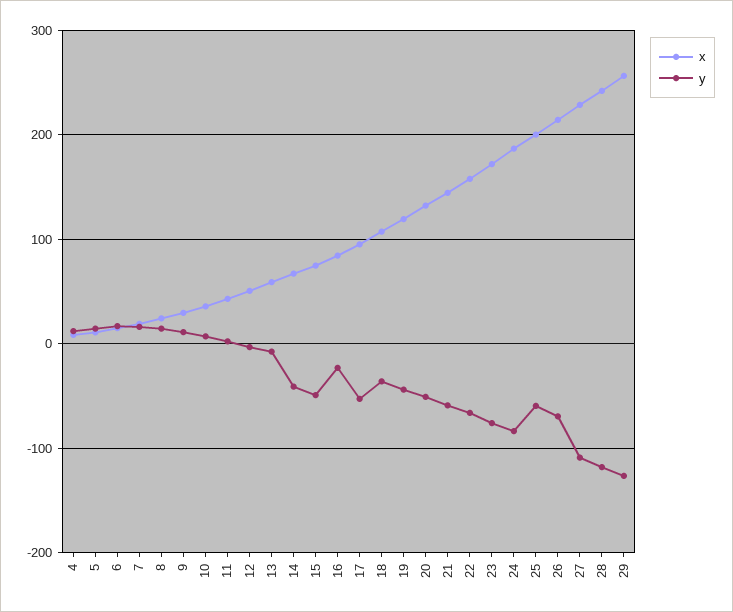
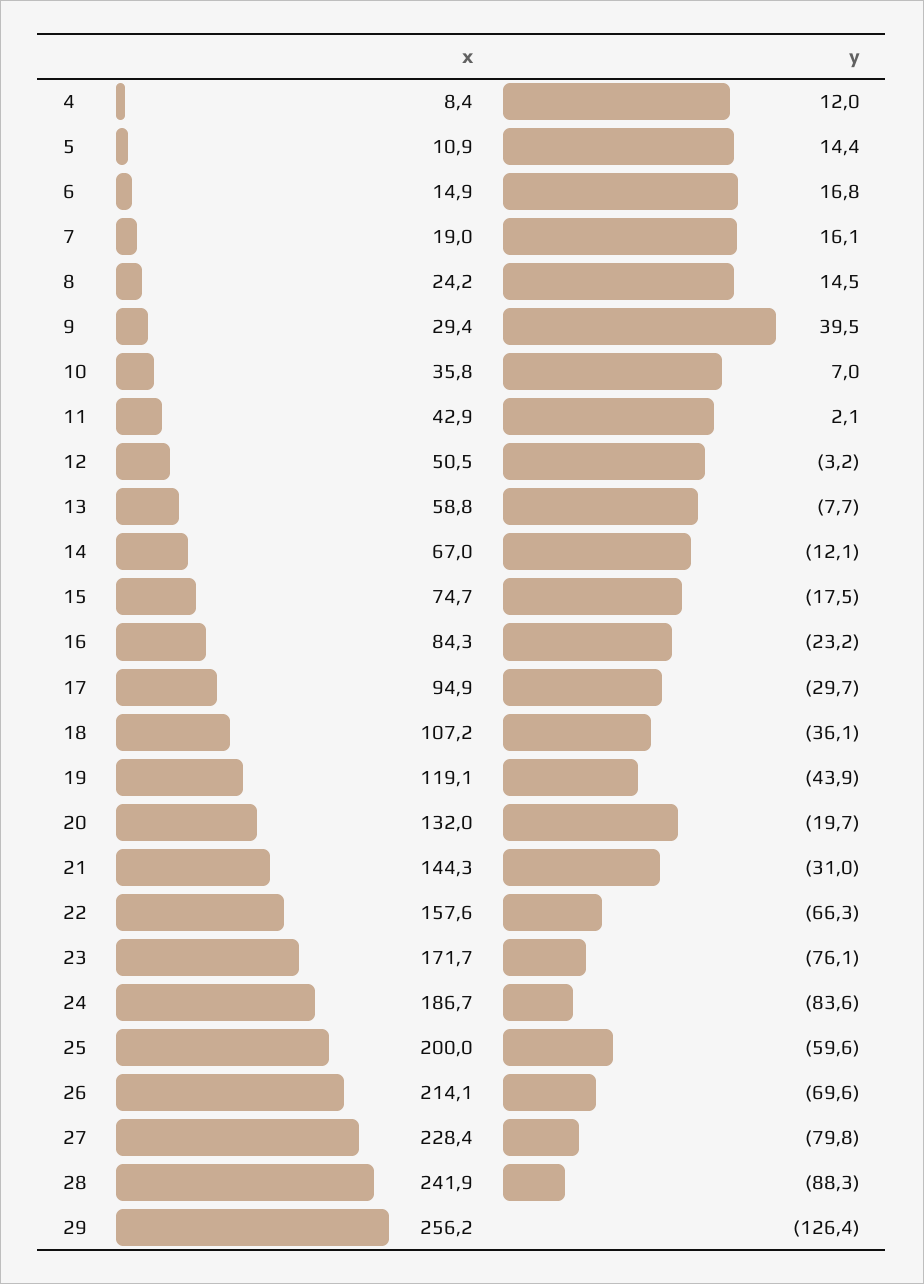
y, 9: 10 -> 39.5
y, 14: -40 -> -12.1
y, 15: -50 -> -17.5
y, 17: -50 -> -29.7
y, 20: -50 -> -19.7
y, 21: -60 -> -31
y, 27: -110 -> -79.8
y, 28: -120 -> -88.3

